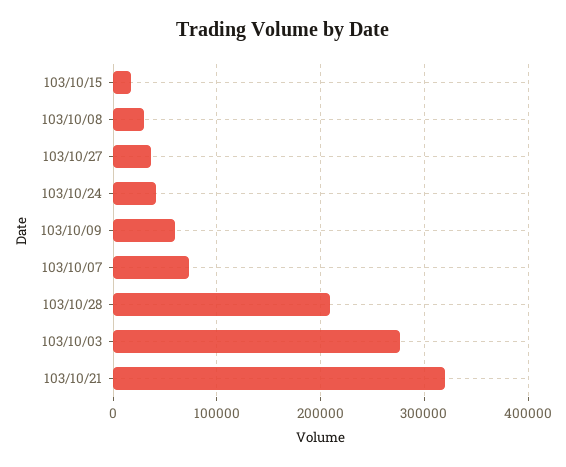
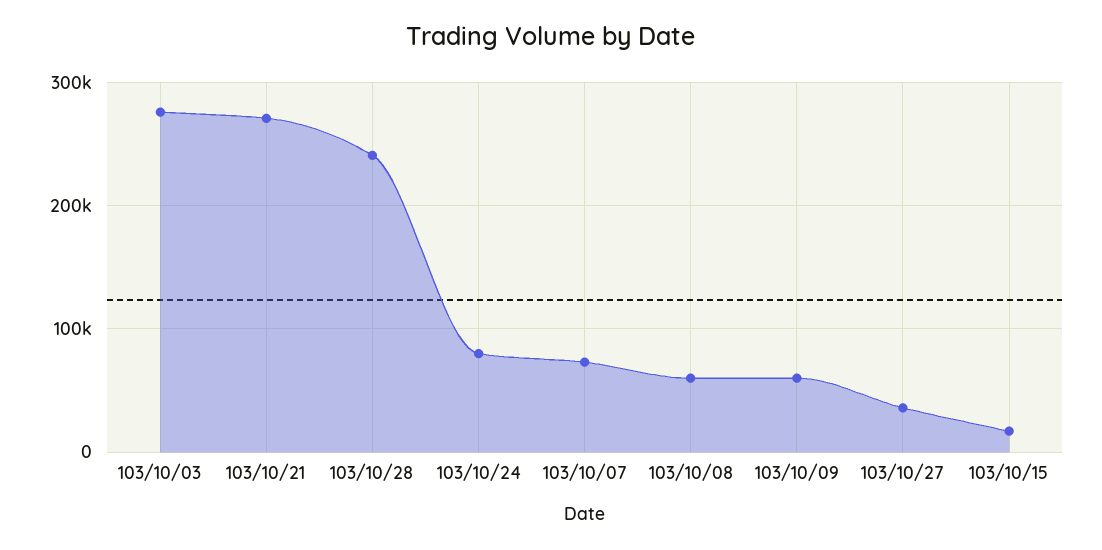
103/10/08: 30000 -> 60000
103/10/24: 40000 -> 80000
103/10/28: 210000 -> 240000
103/10/21: 320000 -> 270000

